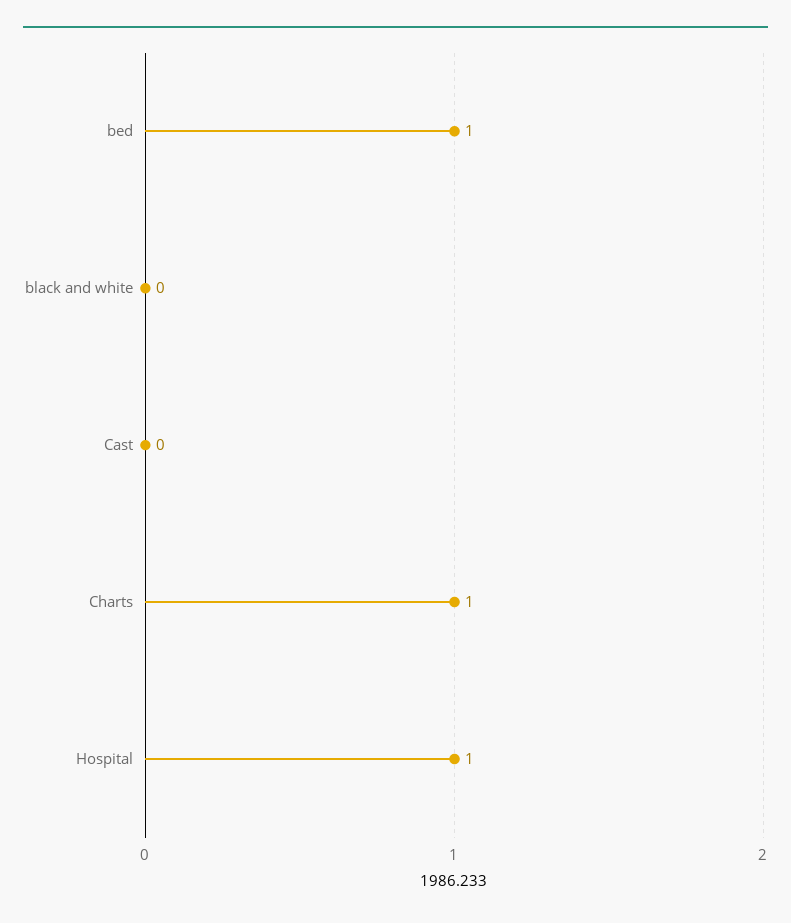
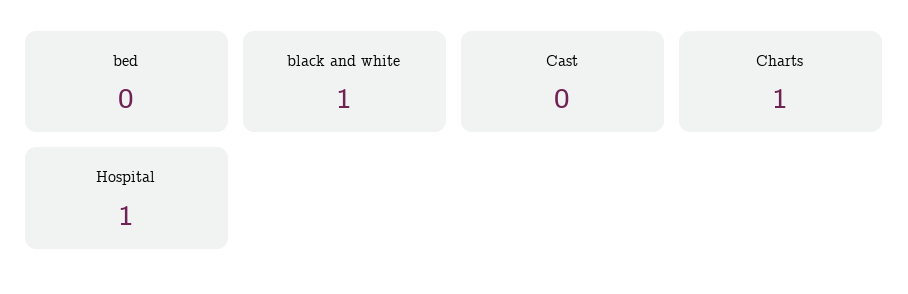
bed: 1 -> 0
black and white: 0 -> 1

